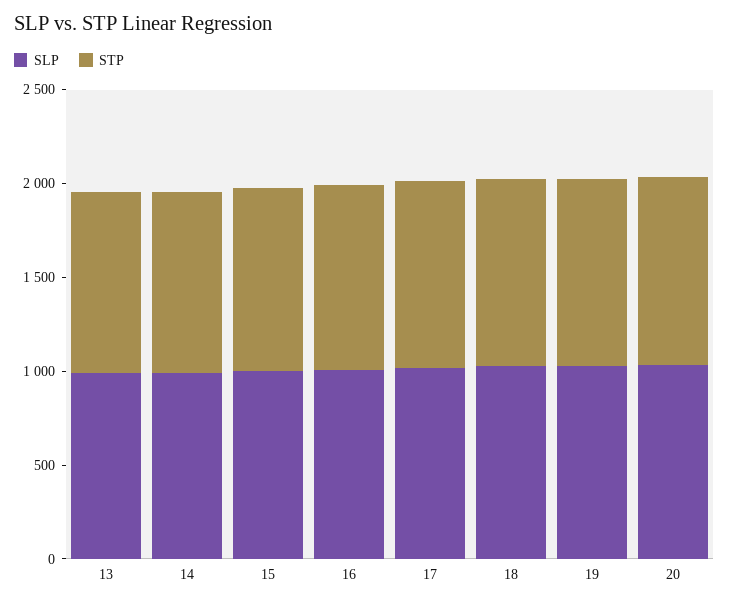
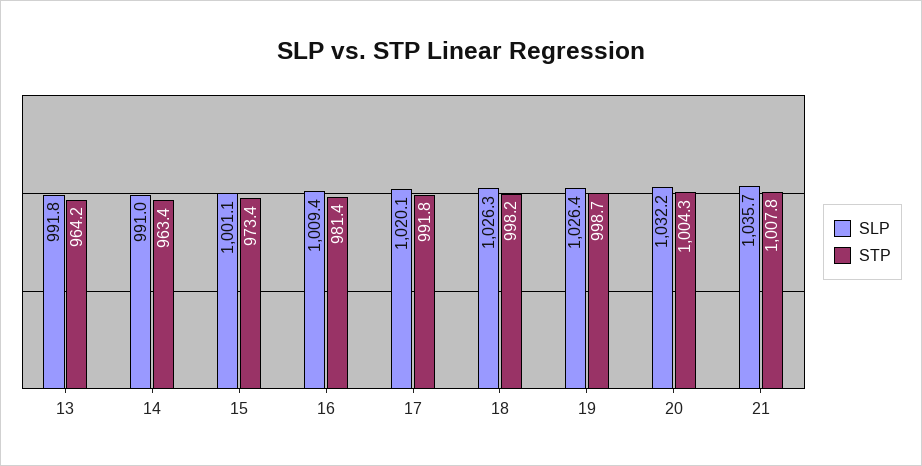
SLP, 21: none -> 1035.7
STP, 21: none -> 1007.8

